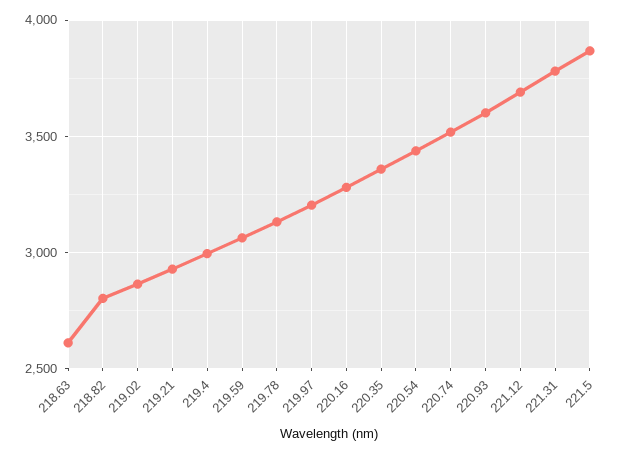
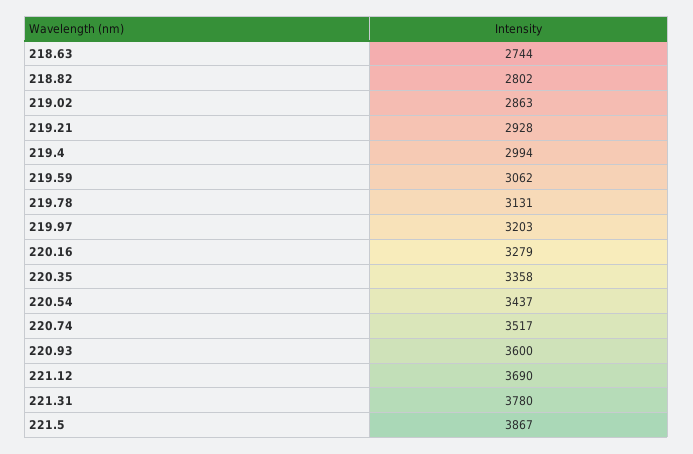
218.63: 2600 -> 2744

